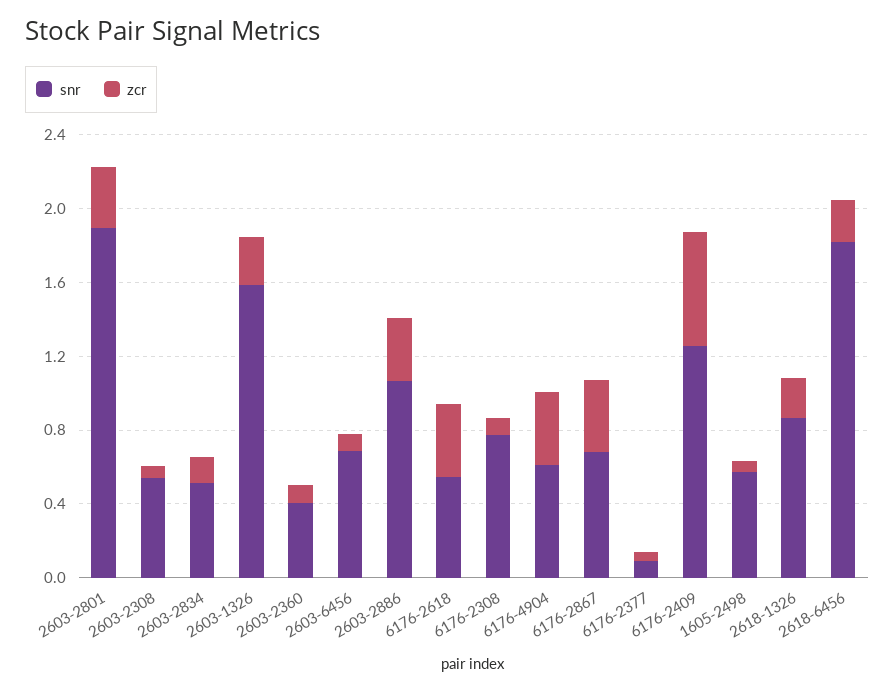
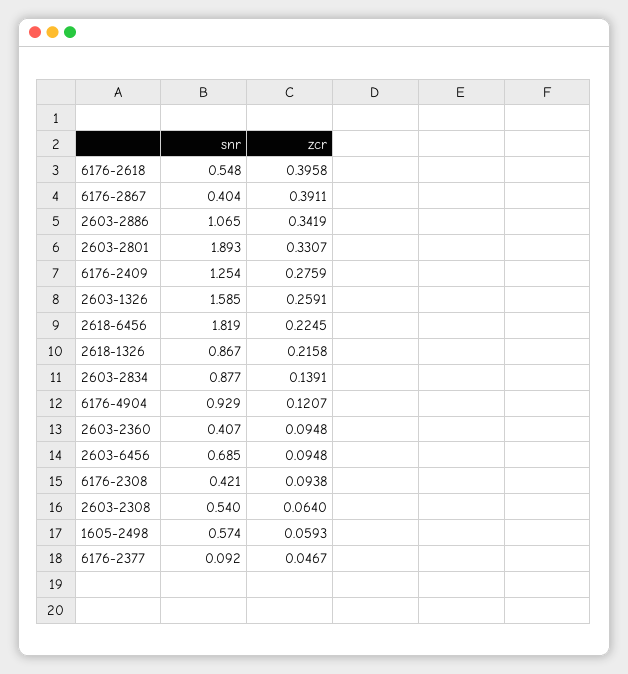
snr, 2603-2834: 0.5 -> 0.877
snr, 6176-2308: 0.8 -> 0.421
snr, 6176-4904: 0.6 -> 0.929
zcr, 6176-4904: 0.4 -> 0.1207
snr, 6176-2867: 0.7 -> 0.404
zcr, 6176-2409: 0.6 -> 0.2759

